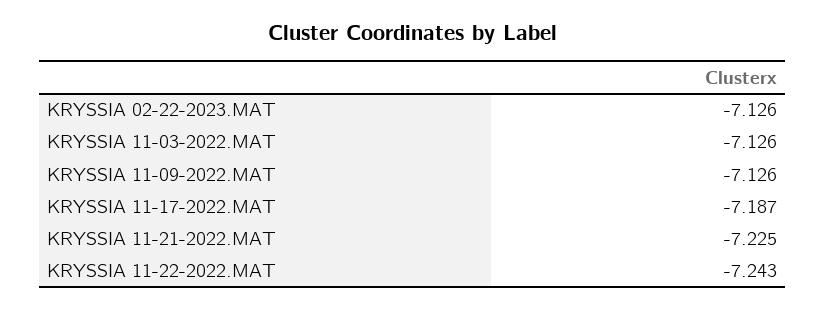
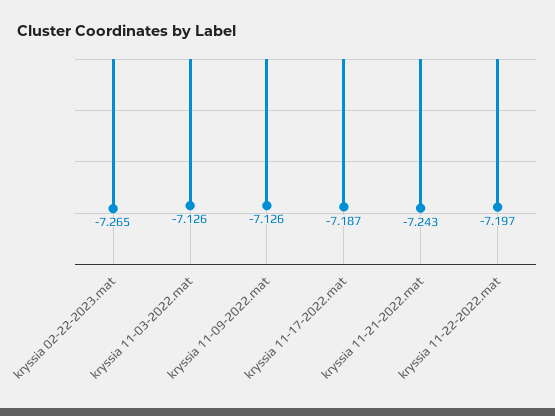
KRYSSIA 02-22-2023.MAT: -7.126 -> -7.265
KRYSSIA 11-21-2022.MAT: -7.225 -> -7.243
KRYSSIA 11-22-2022.MAT: -7.243 -> -7.197

